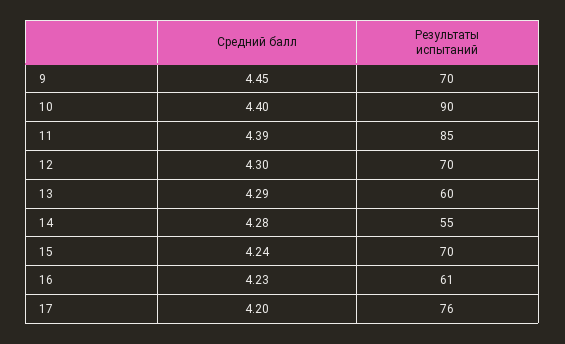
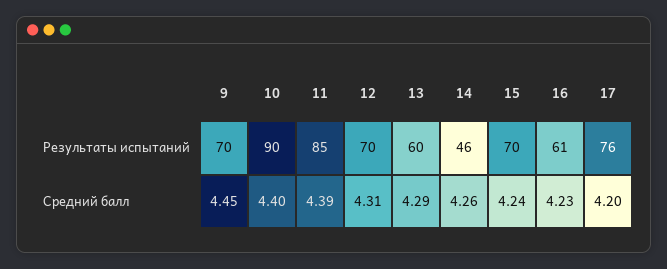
Средний балл, 12: 4.3 -> 4.31
Средний балл, 14: 4.28 -> 4.26
Результаты испытаний, 14: 55 -> 46

